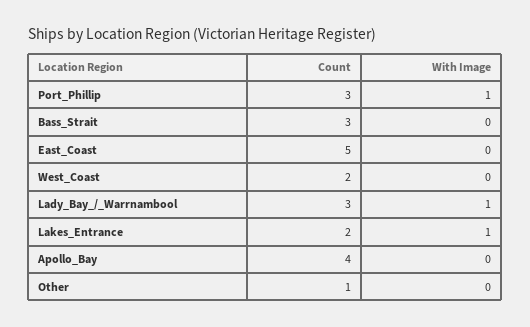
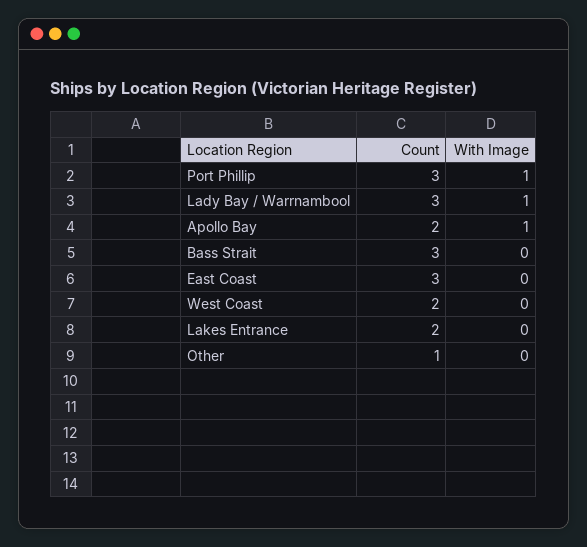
Count, East_Coast: 5 -> 3
With Image, Lakes_Entrance: 1 -> 0
Count, Apollo_Bay: 4 -> 2
With Image, Apollo_Bay: 0 -> 1

